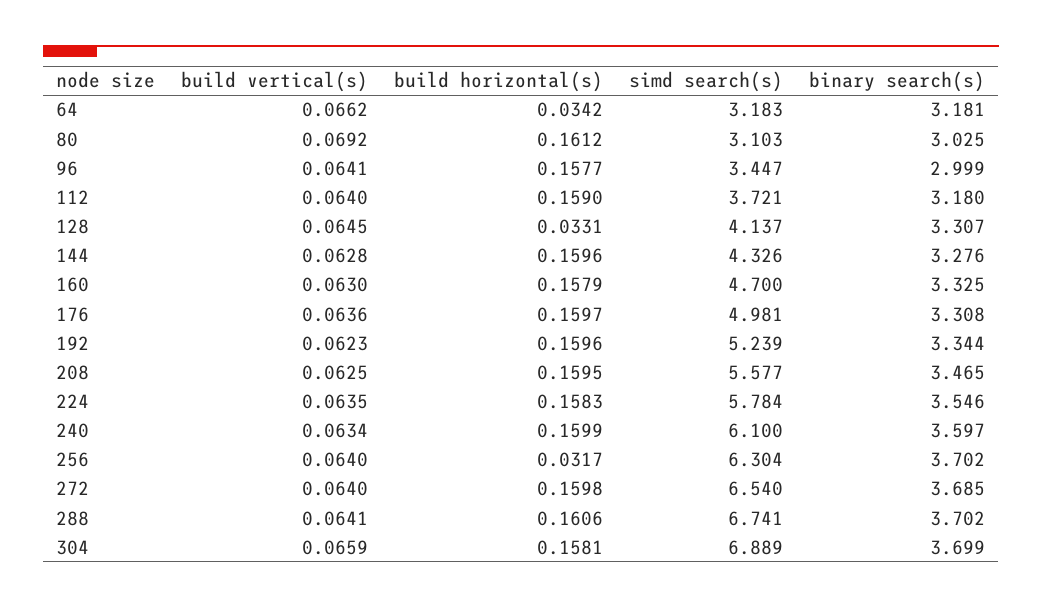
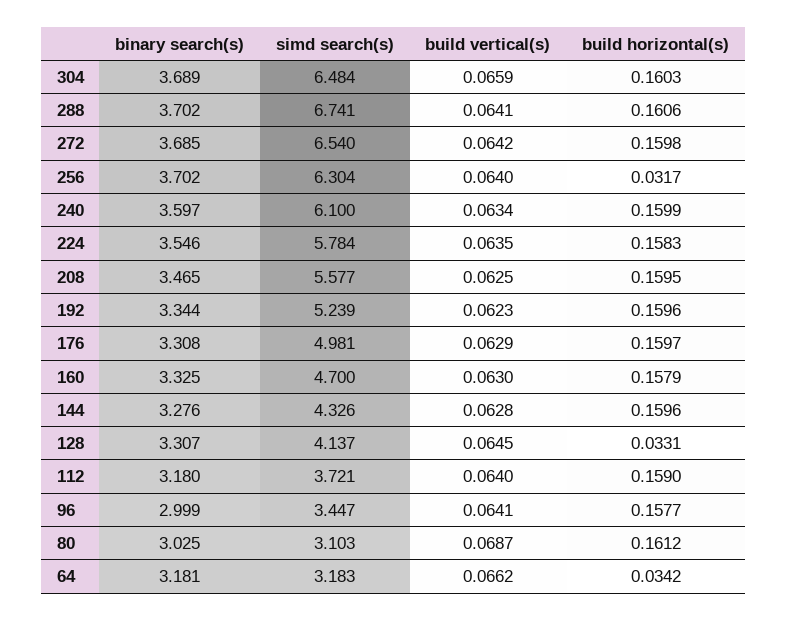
build vertical(s), 80: 0.0692 -> 0.0687
build vertical(s), 176: 0.0636 -> 0.0629
build vertical(s), 272: 0.064 -> 0.0642
build horizontal(s), 304: 0.1581 -> 0.1603
simd search(s), 304: 6.889 -> 6.484
binary search(s), 304: 3.699 -> 3.689

